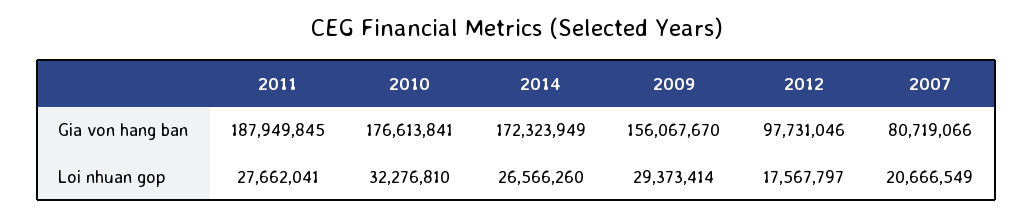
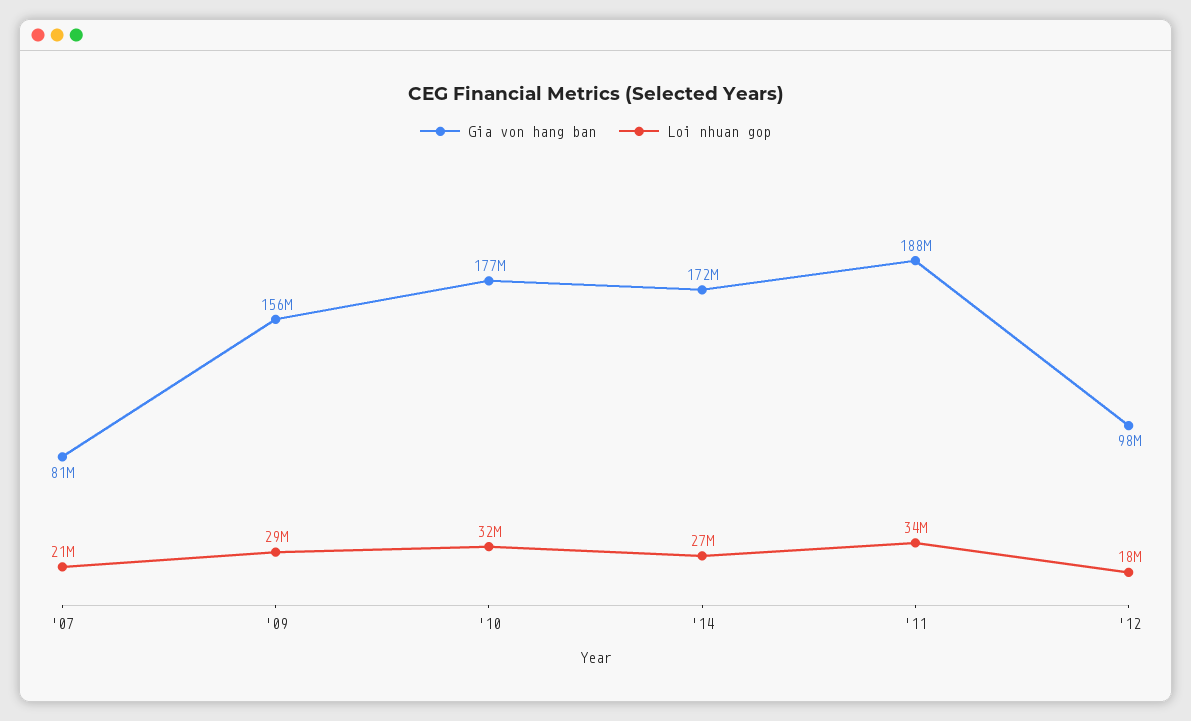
Loi nhuan gop, 2011: 27662041 -> 34000000

